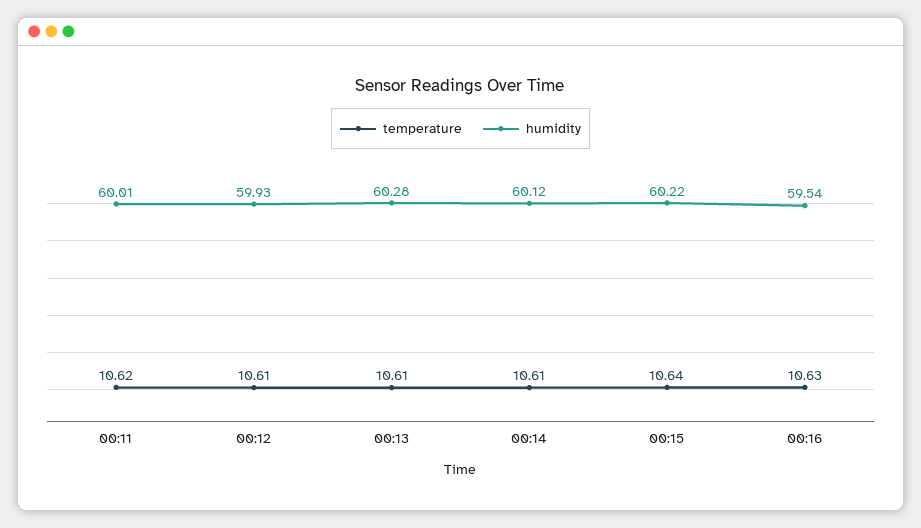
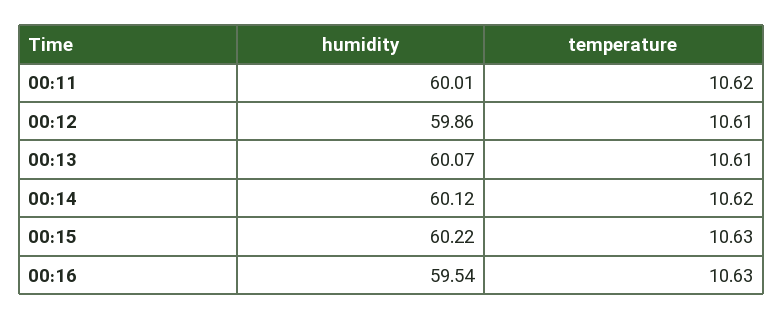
humidity, 00:12: 59.93 -> 59.86
humidity, 00:13: 60.28 -> 60.07
temperature, 00:14: 10.61 -> 10.62
temperature, 00:15: 10.64 -> 10.63

